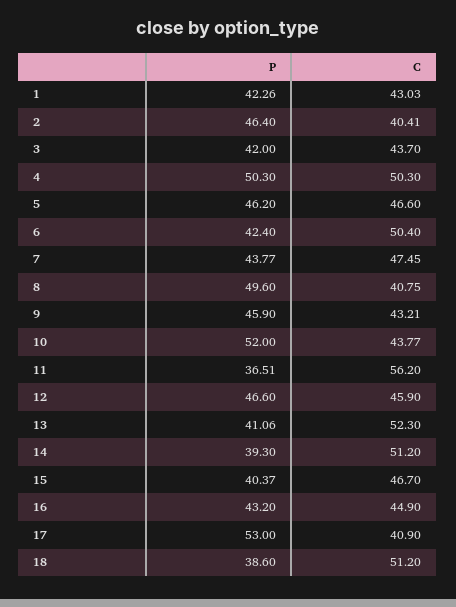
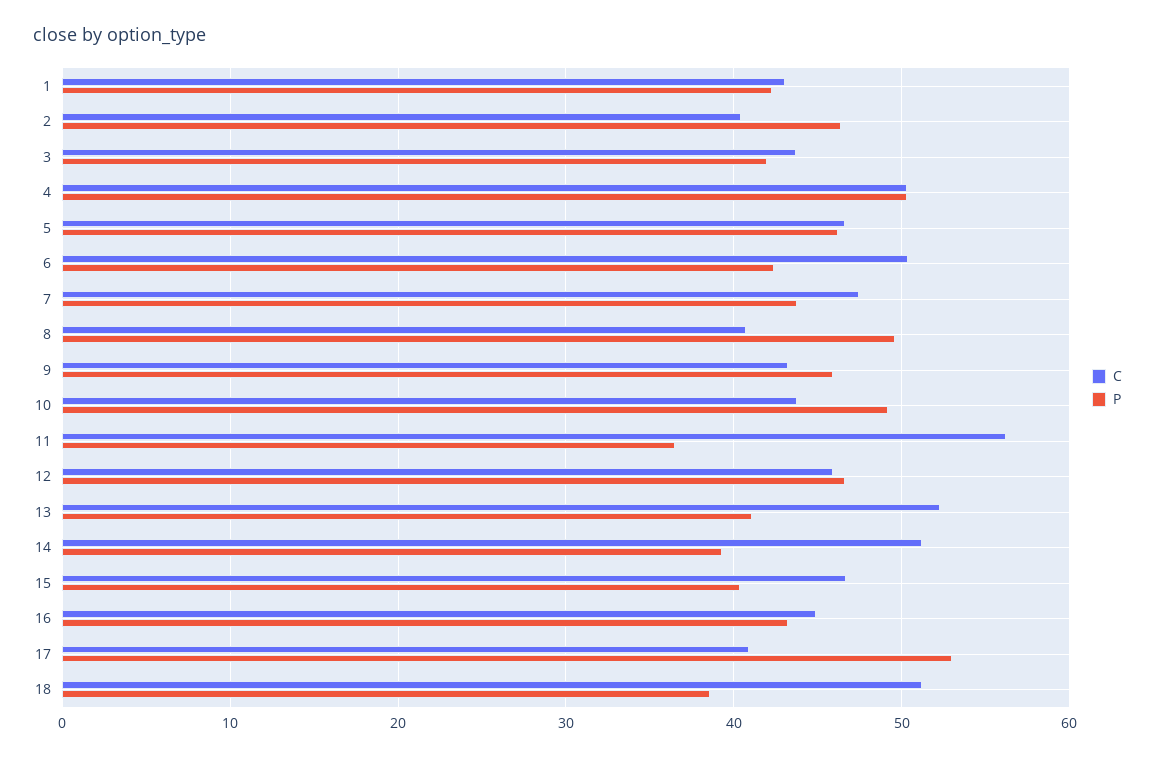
P, 10: 52 -> 49

